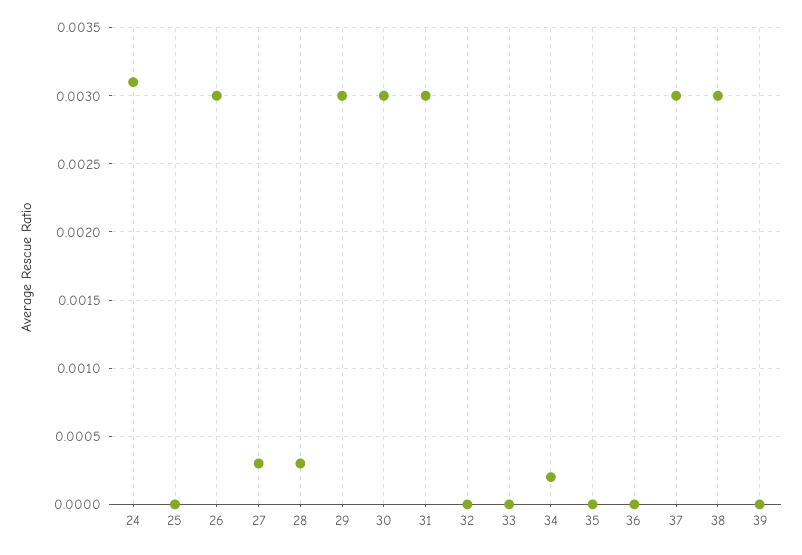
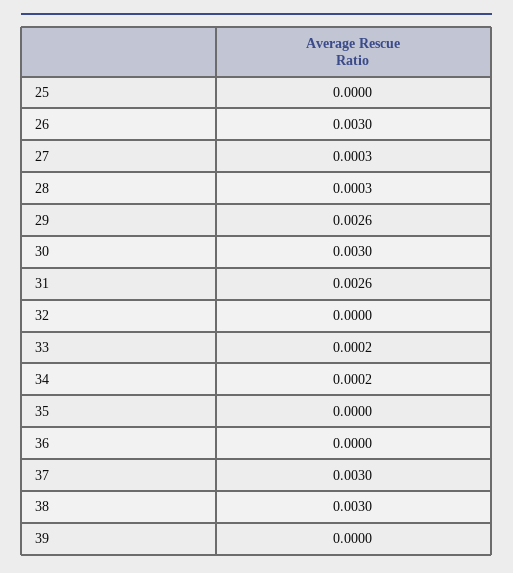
24: 0.0031 -> none
29: 0.003 -> 0.0026
31: 0.003 -> 0.0026
33: 0 -> 0.0002

